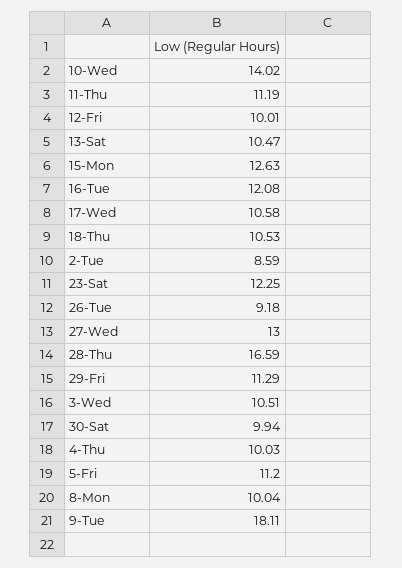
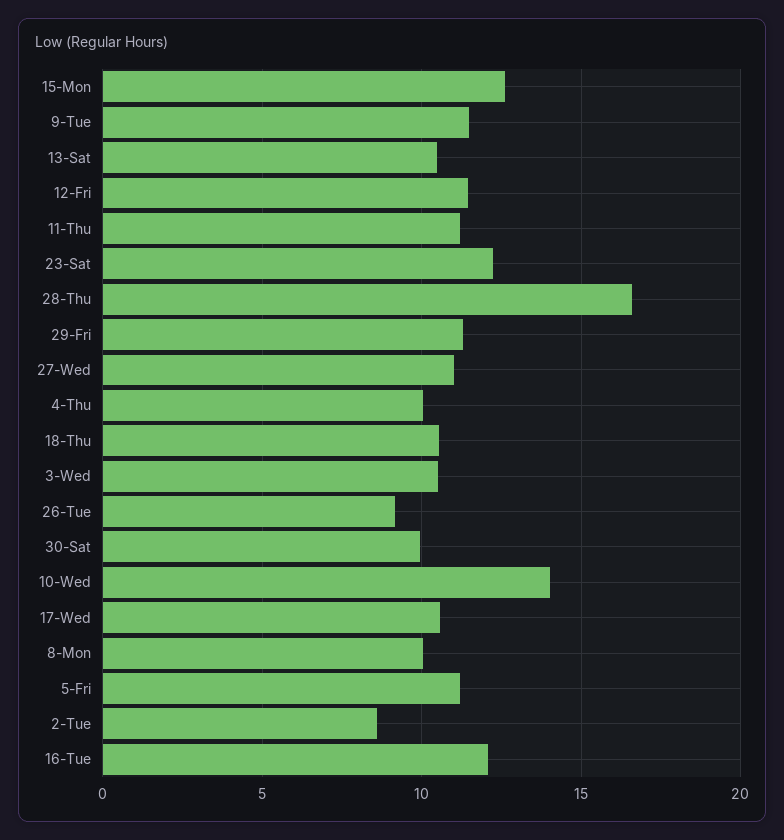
12-Fri: 10.01 -> 11.5
27-Wed: 13 -> 11
9-Tue: 18.11 -> 11.5

